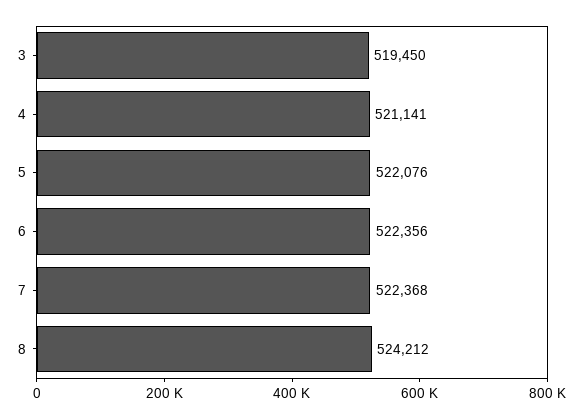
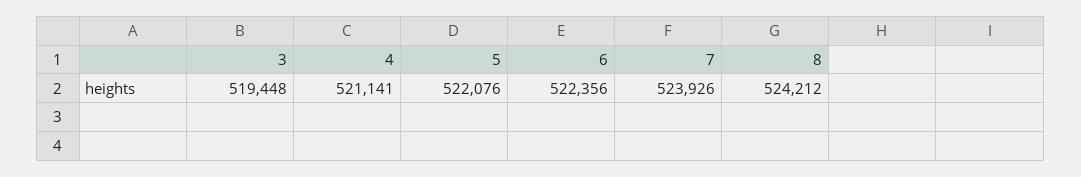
3: 519450 -> 519448
7: 522368 -> 523926

